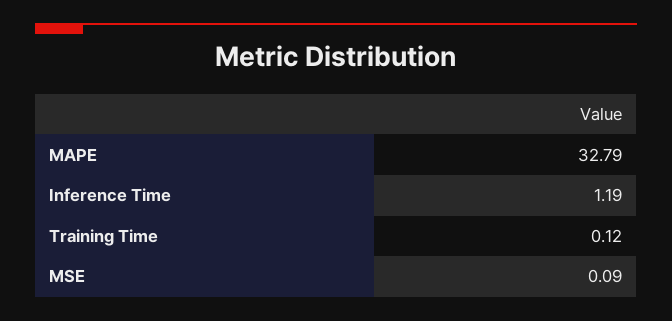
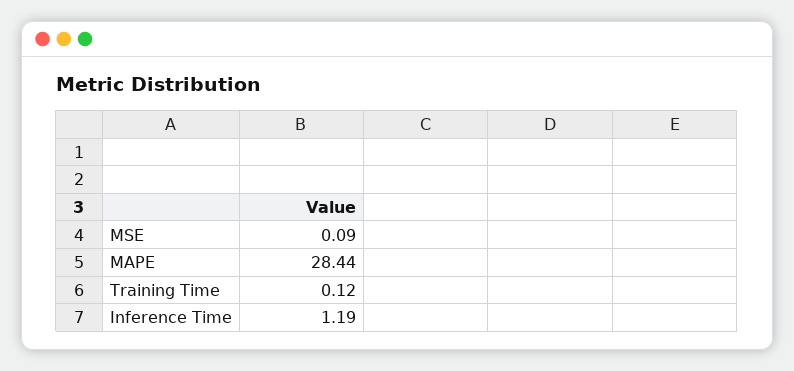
MAPE: 32.79 -> 28.44

